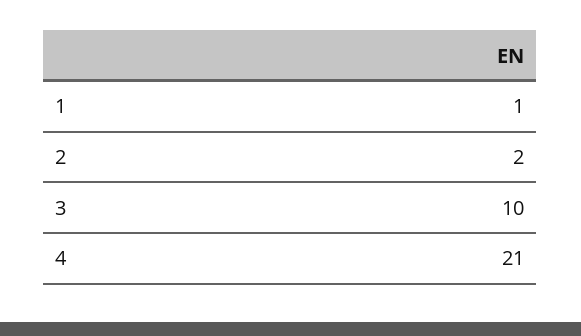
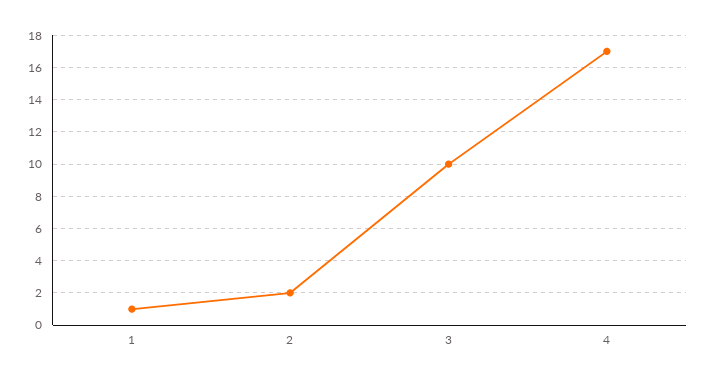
4: 21 -> 17

